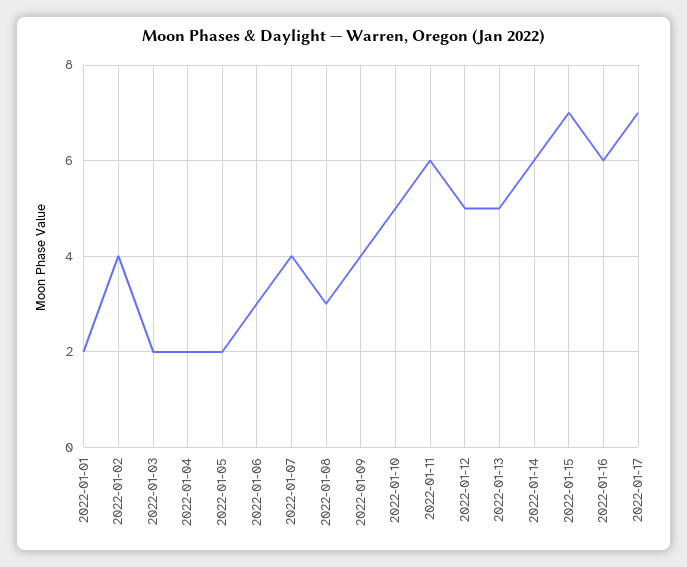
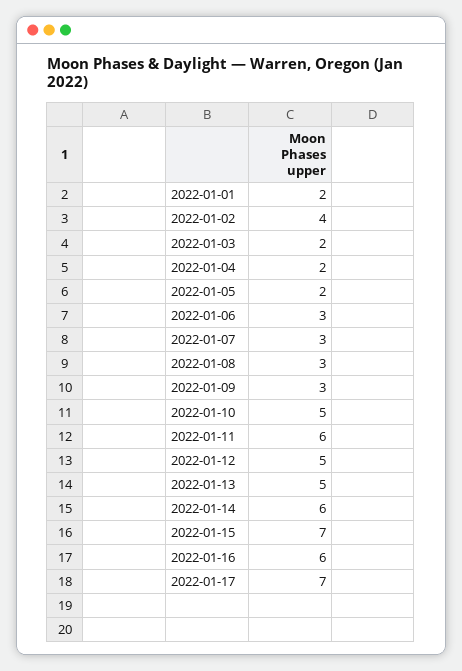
2022-01-07: 4 -> 3
2022-01-09: 4 -> 3

